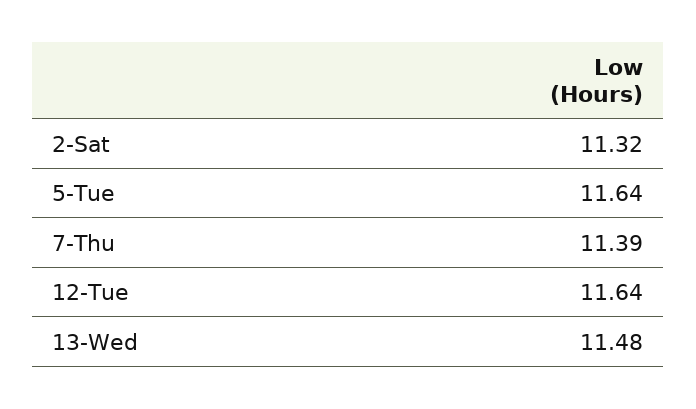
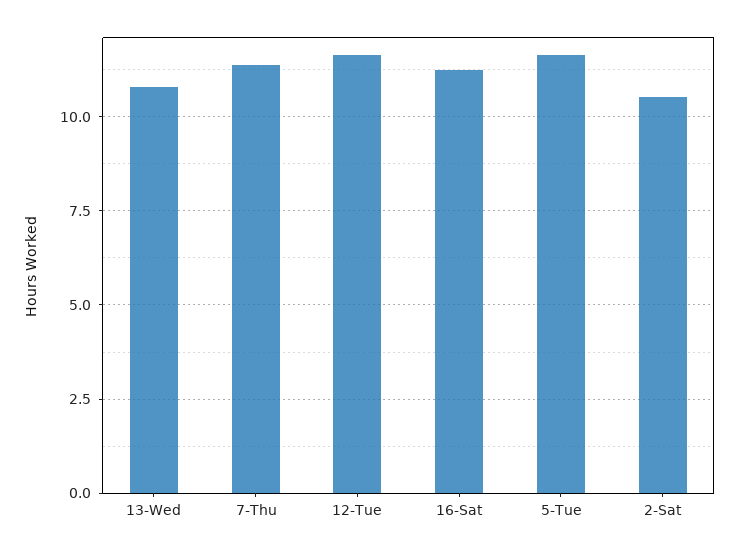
2-Sat: 11.32 -> 10.5
13-Wed: 11.48 -> 10.75
16-Sat: none -> 11.25

